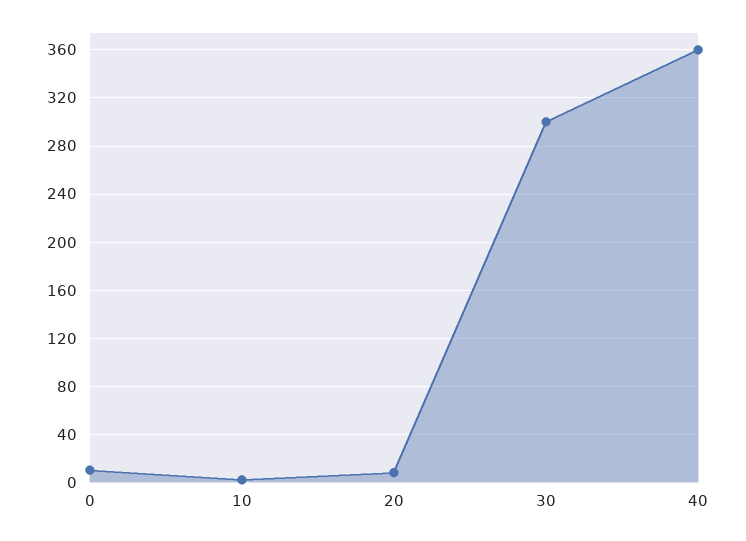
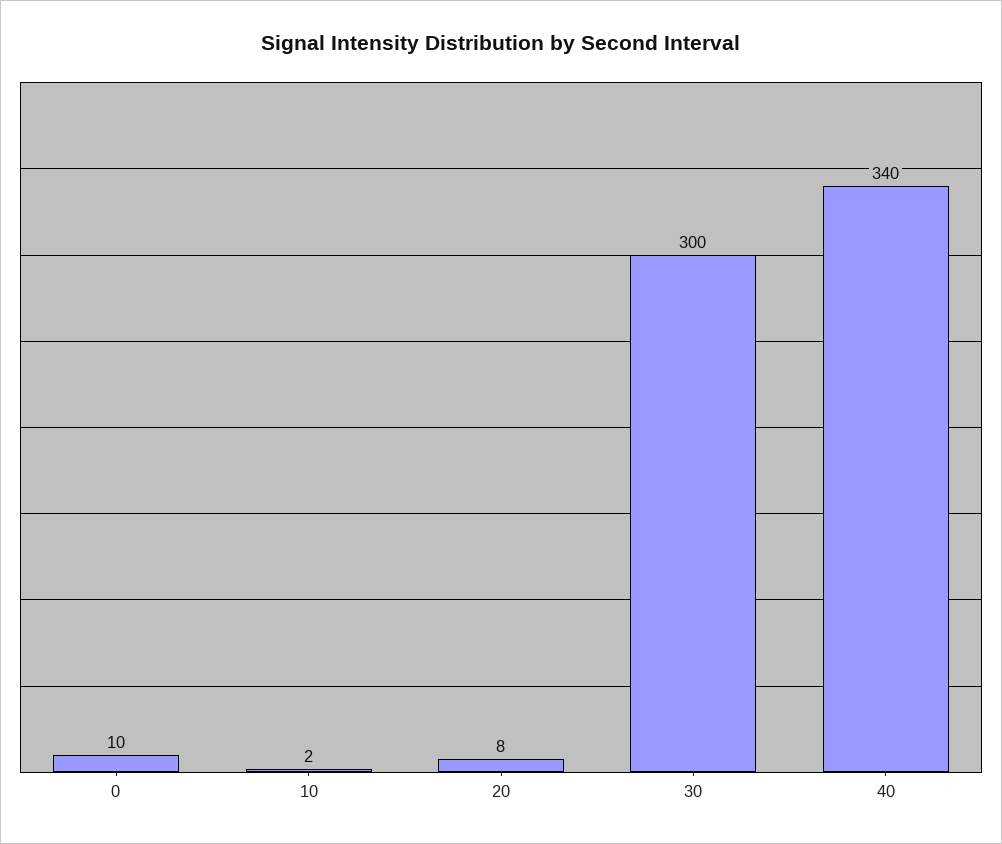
40: 360 -> 340

